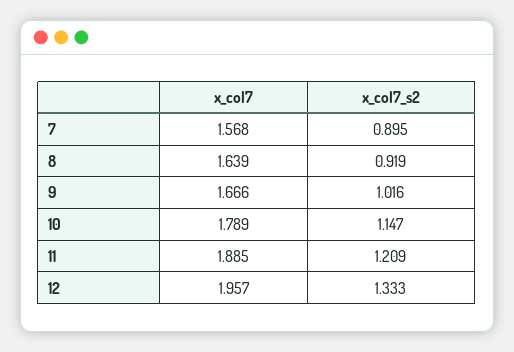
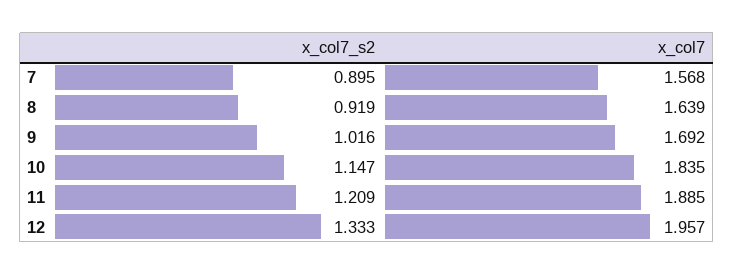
x_col7, 9: 1.666 -> 1.692
x_col7, 10: 1.789 -> 1.835

